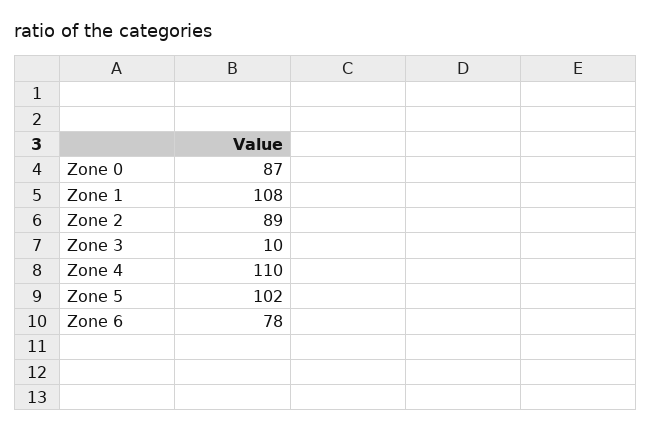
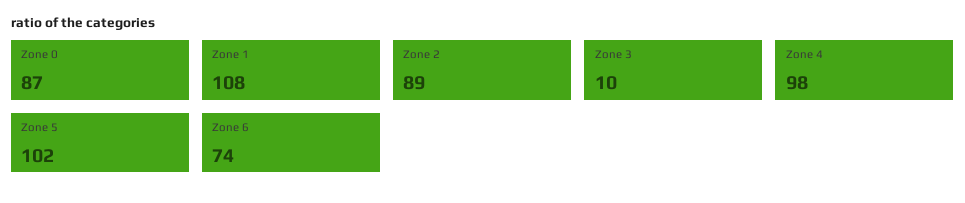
Zone 4: 110 -> 98
Zone 6: 78 -> 74

